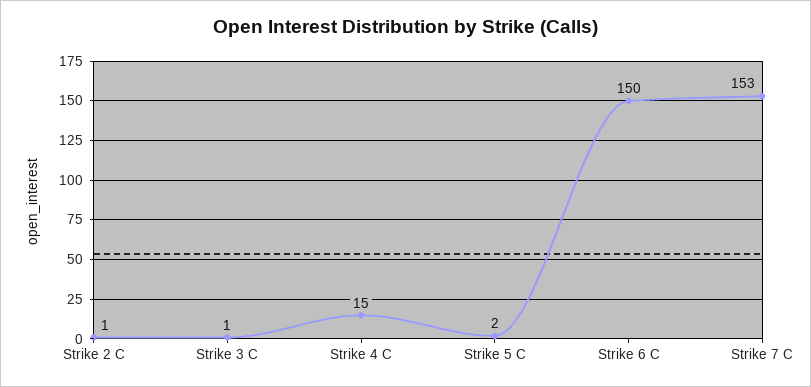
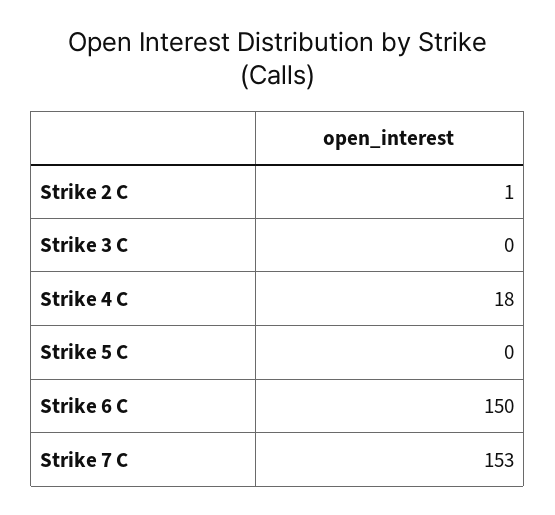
Strike 3 C: 1 -> 0
Strike 4 C: 15 -> 18
Strike 5 C: 2 -> 0

